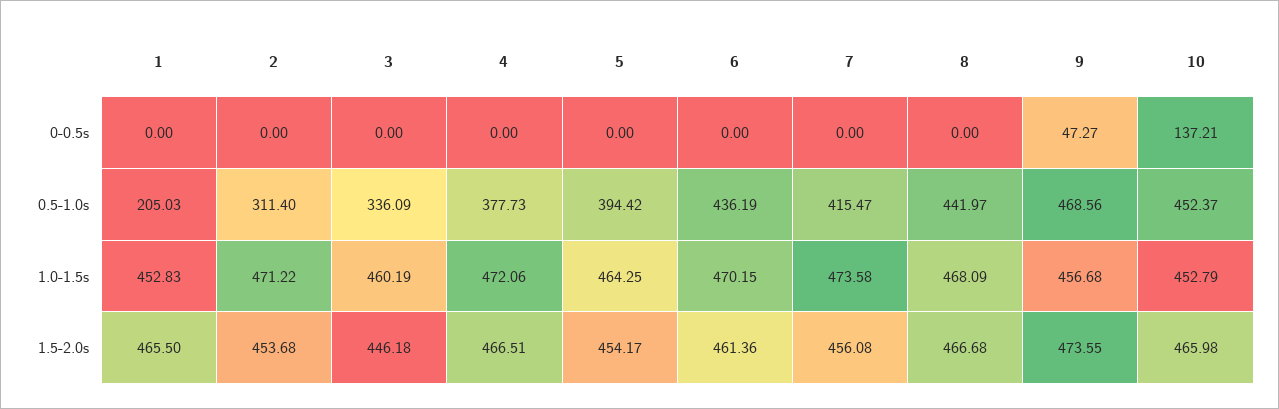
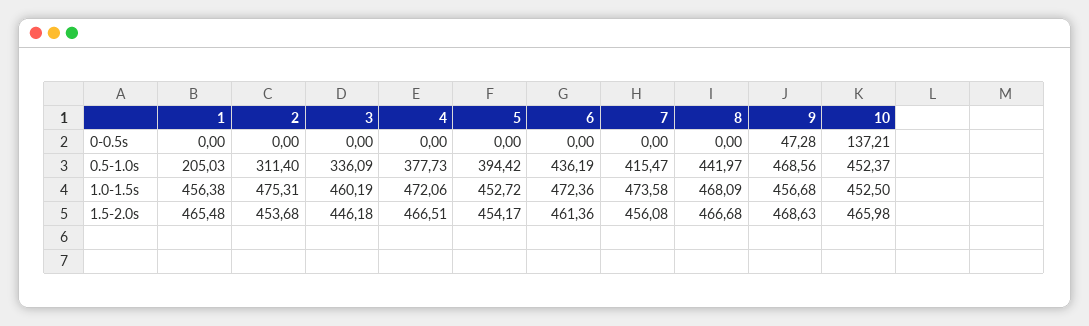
9, 0-0.5s: 47.27 -> 47.28
1, 1.0-1.5s: 452.83 -> 456.38
2, 1.0-1.5s: 471.22 -> 475.31
5, 1.0-1.5s: 464.25 -> 452.72
6, 1.0-1.5s: 470.15 -> 472.36
10, 1.0-1.5s: 452.79 -> 452.5
1, 1.5-2.0s: 465.5 -> 465.48
9, 1.5-2.0s: 473.55 -> 468.63

